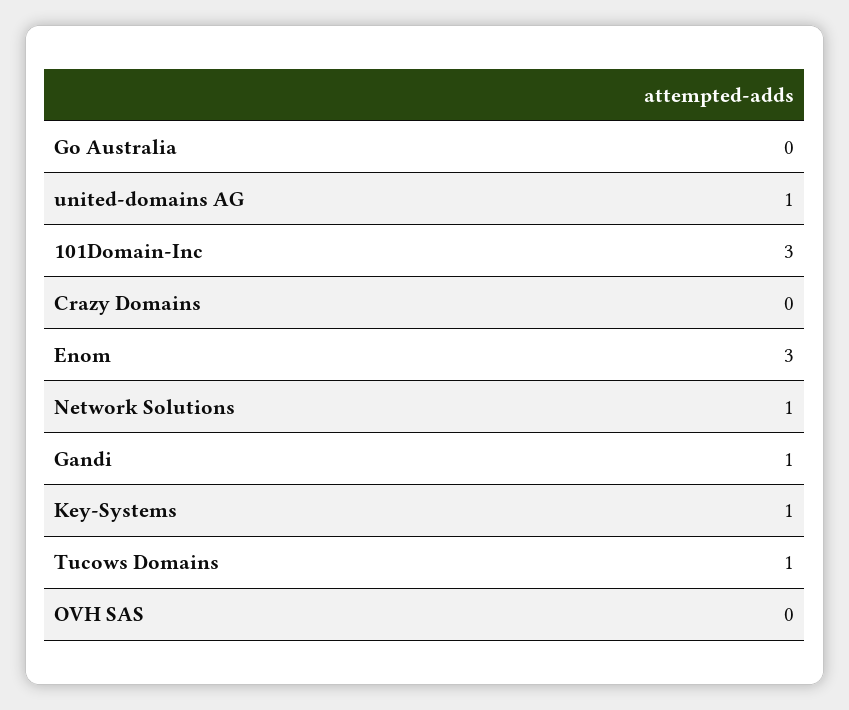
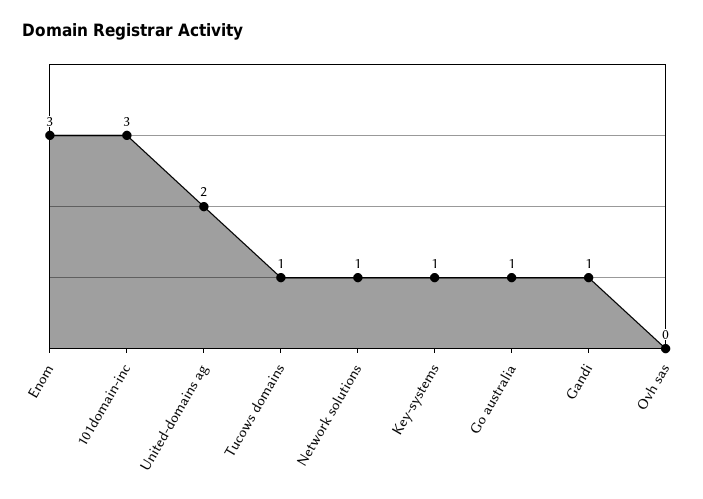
Go Australia: 0 -> 1
united-domains AG: 1 -> 2
Crazy Domains: 0 -> none

